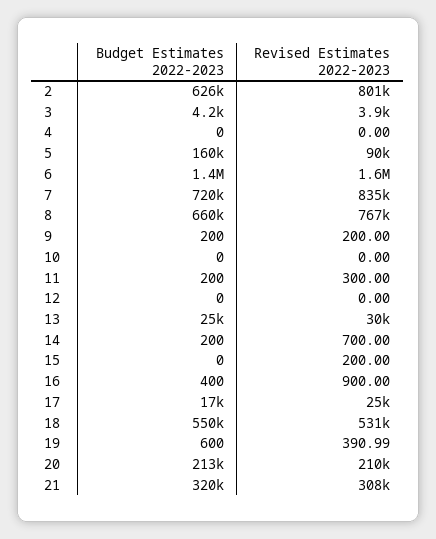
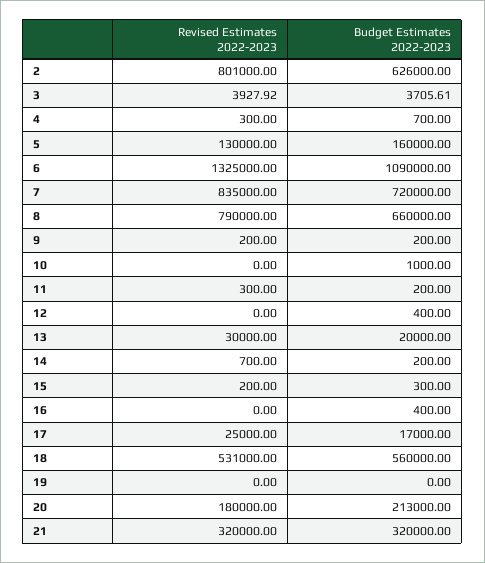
Budget Estimates 2022-2023, 3: 4200 -> 3705.61
Budget Estimates 2022-2023, 4: 0 -> 700
Revised Estimates 2022-2023, 4: 0 -> 300
Revised Estimates 2022-2023, 5: 90000 -> 130000
Budget Estimates 2022-2023, 6: 1400000 -> 1090000
Revised Estimates 2022-2023, 6: 1600000 -> 1325000
Revised Estimates 2022-2023, 8: 767000 -> 790000
Budget Estimates 2022-2023, 10: 0 -> 1000
Budget Estimates 2022-2023, 12: 0 -> 400
Budget Estimates 2022-2023, 13: 25000 -> 20000
Budget Estimates 2022-2023, 15: 0 -> 300
Revised Estimates 2022-2023, 16: 900 -> 0
Budget Estimates 2022-2023, 18: 550000 -> 560000
Budget Estimates 2022-2023, 19: 600 -> 0
Revised Estimates 2022-2023, 19: 390.99 -> 0
Revised Estimates 2022-2023, 20: 210000 -> 180000
Revised Estimates 2022-2023, 21: 308000 -> 320000

